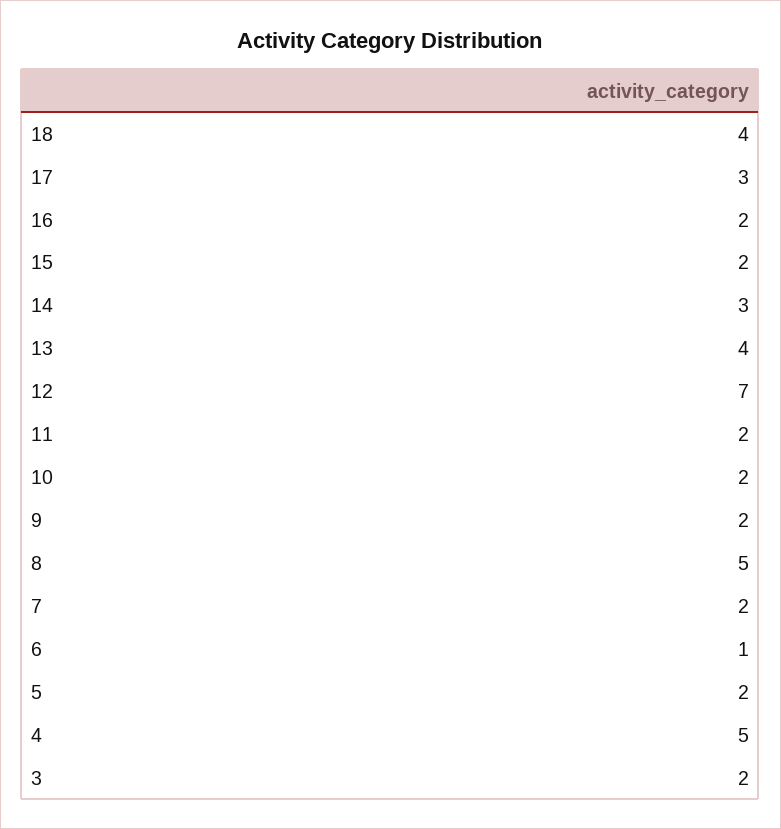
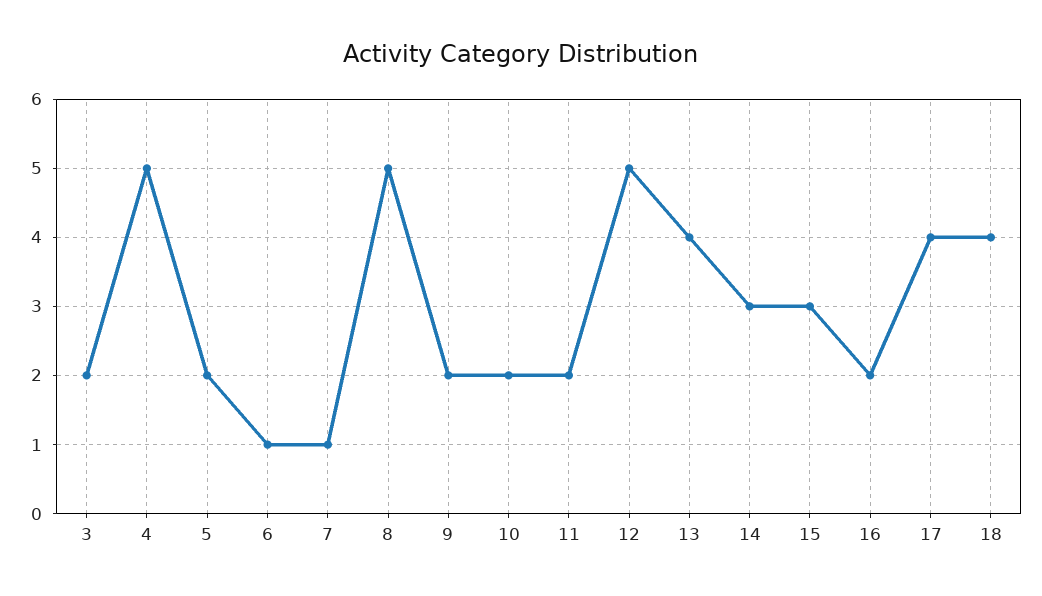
17: 3 -> 4
15: 2 -> 3
12: 7 -> 5
7: 2 -> 1

